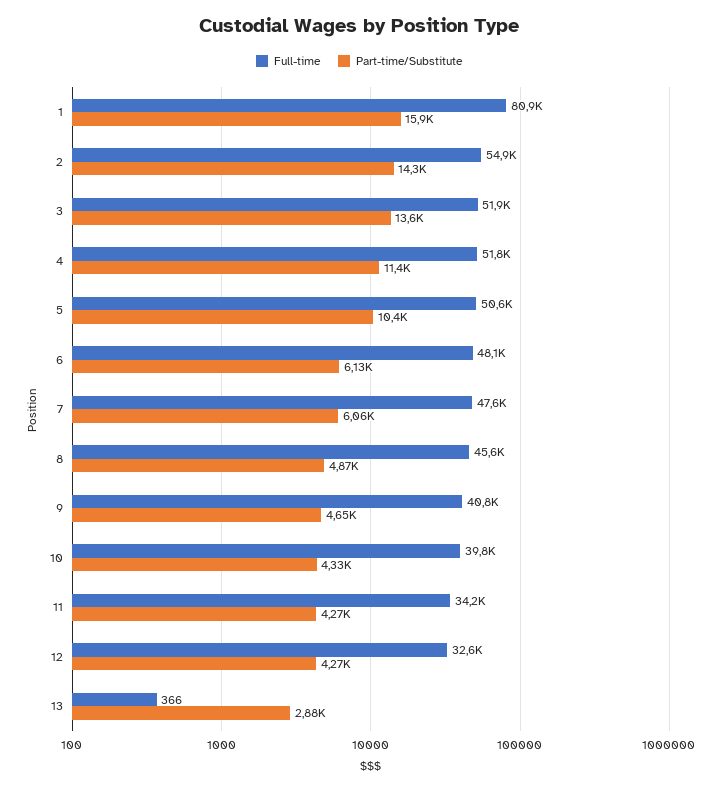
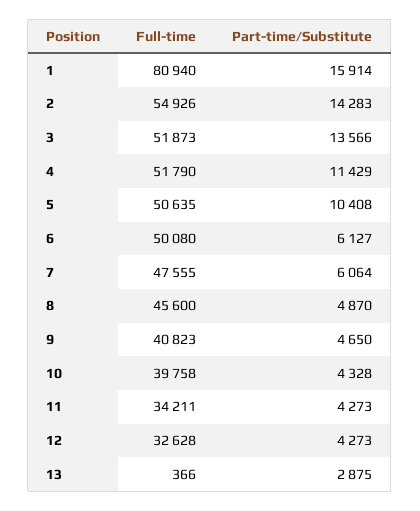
Full-time, 6: 48100 -> 50080

